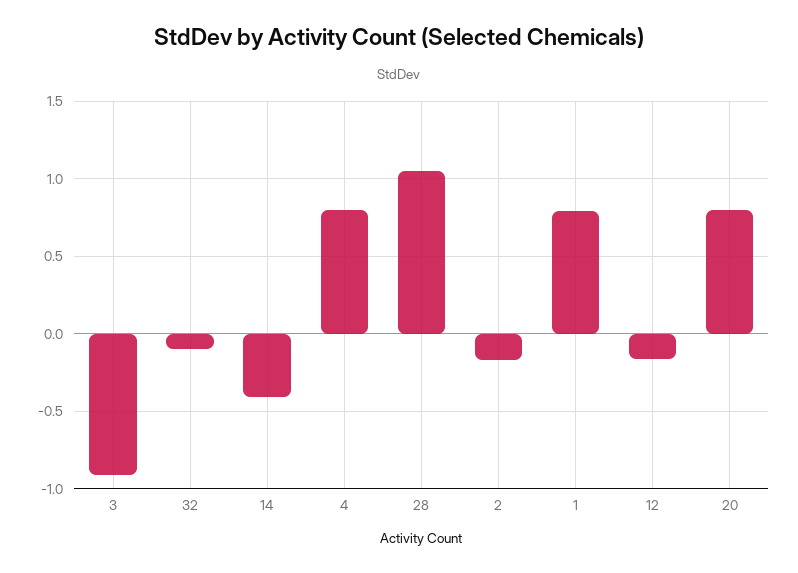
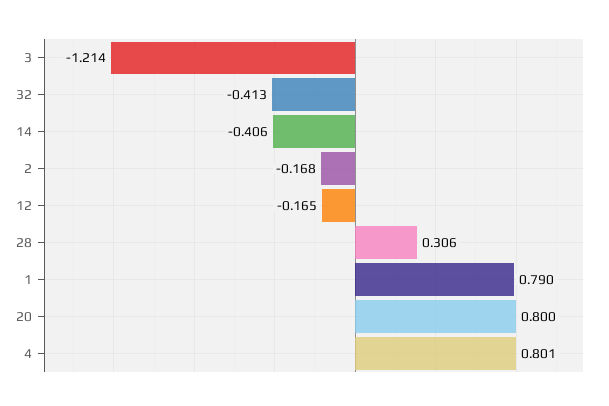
3: -0.9 -> -1.214
32: -0.1 -> -0.413
28: 1.05 -> 0.306

